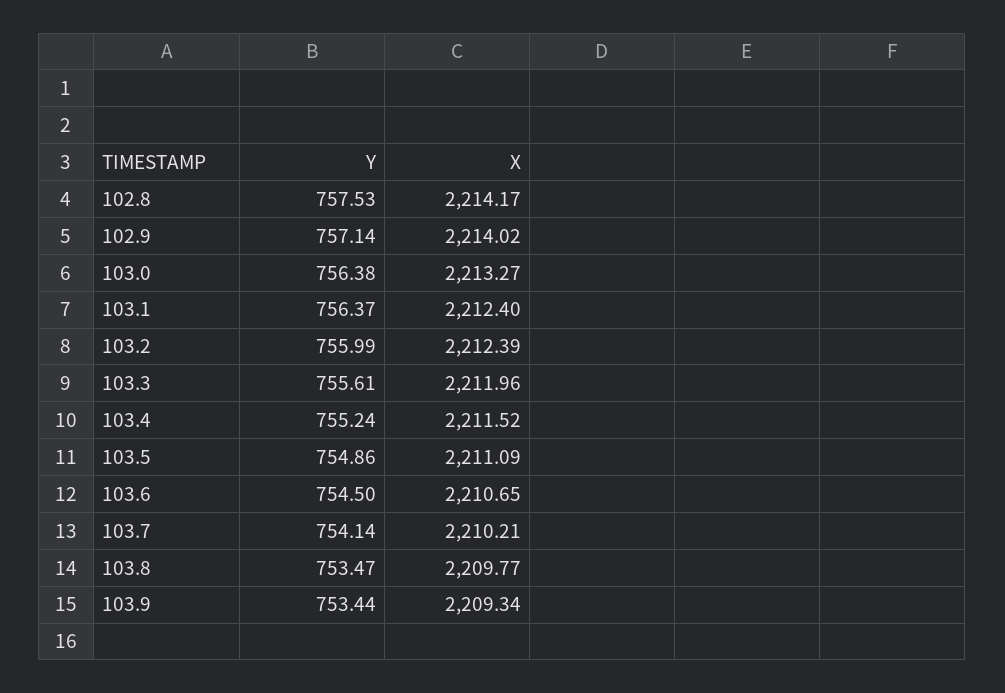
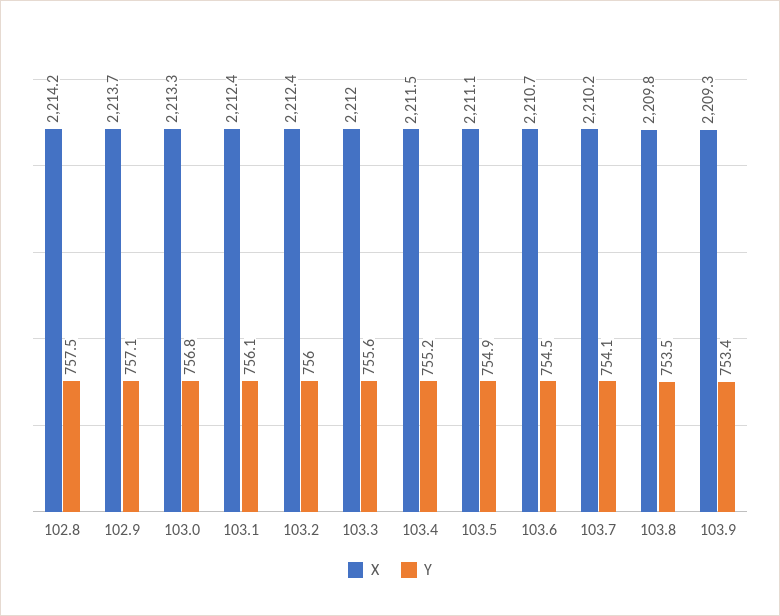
X, 102.9: 2214.02 -> 2213.7
Y, 103.0: 756.38 -> 756.8
Y, 103.1: 756.37 -> 756.1

